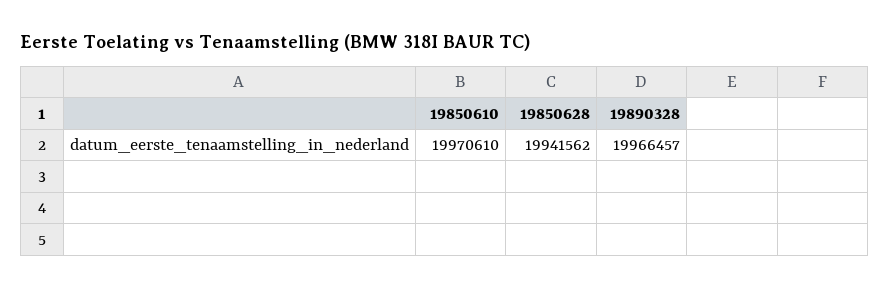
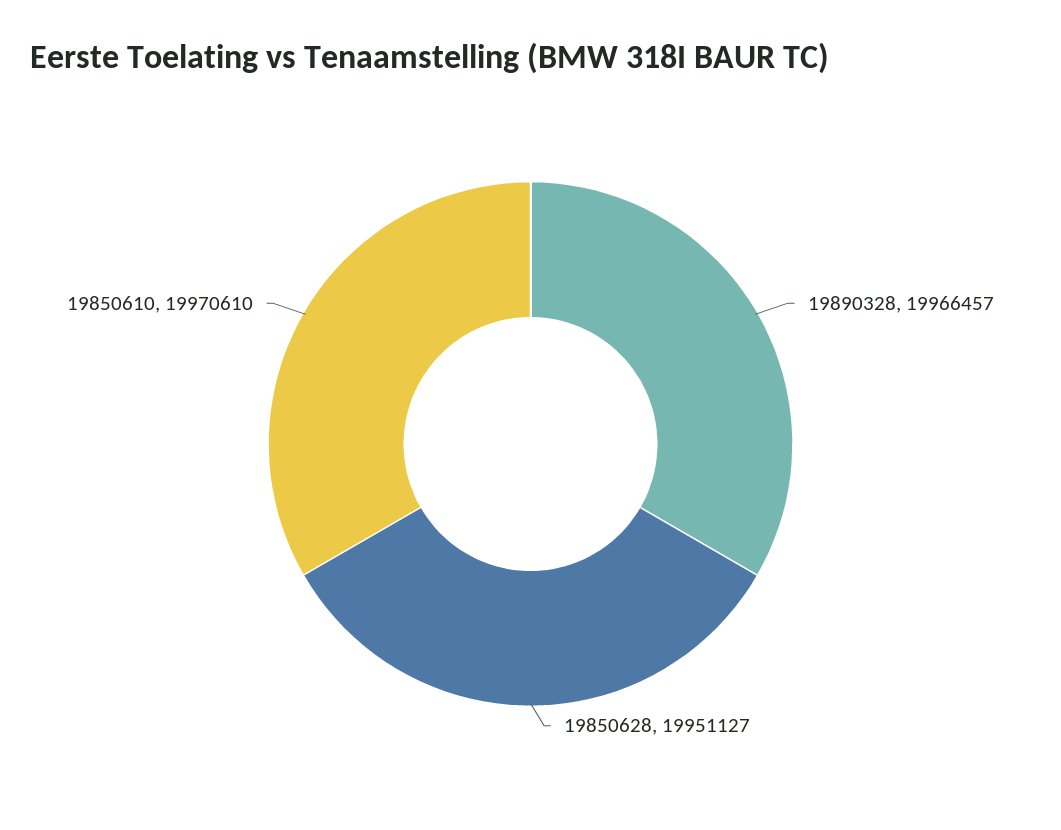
19850628: 19941562 -> 19951127

